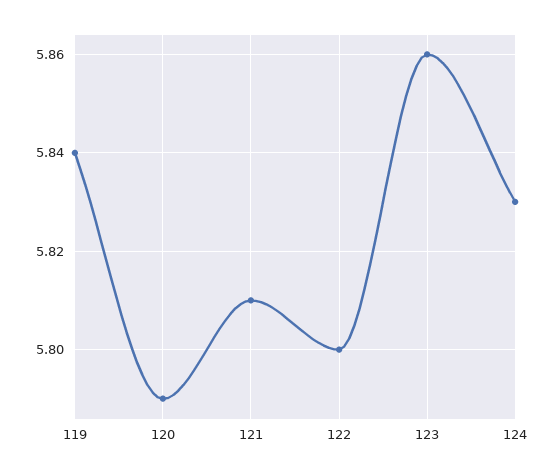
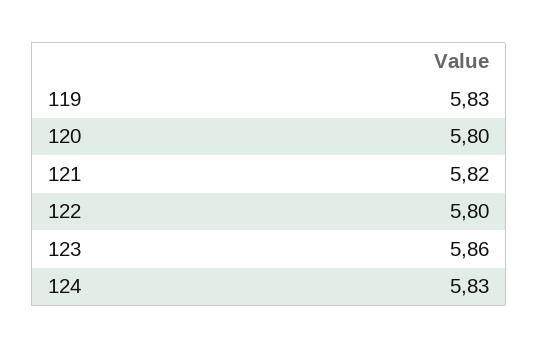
119: 5.84 -> 5.83
120: 5.79 -> 5.8
121: 5.81 -> 5.82

